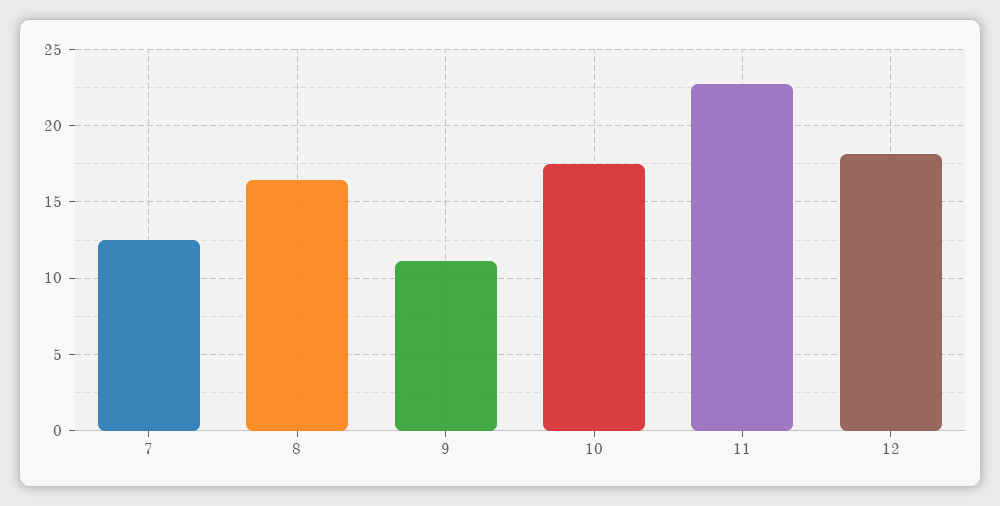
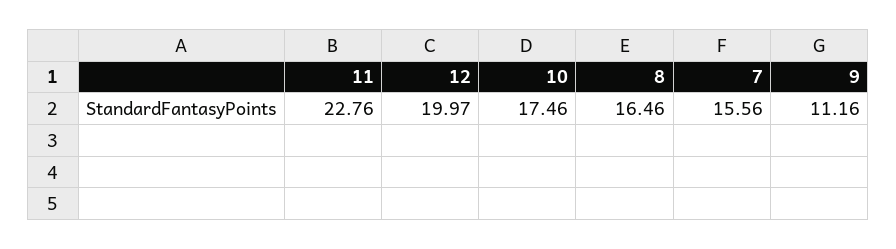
7: 12.5 -> 15.56
12: 18 -> 19.97

